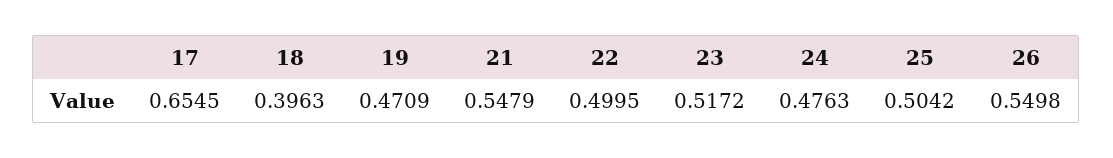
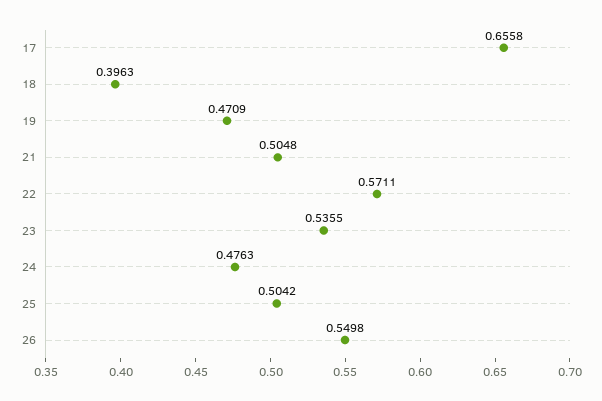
17: 0.6545 -> 0.6558
21: 0.5479 -> 0.5048
22: 0.4995 -> 0.5711
23: 0.5172 -> 0.5355

